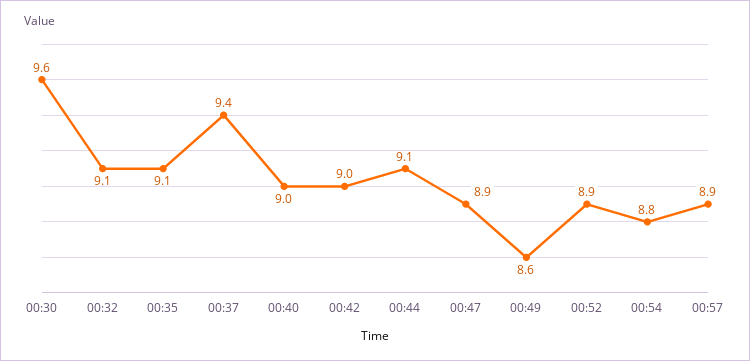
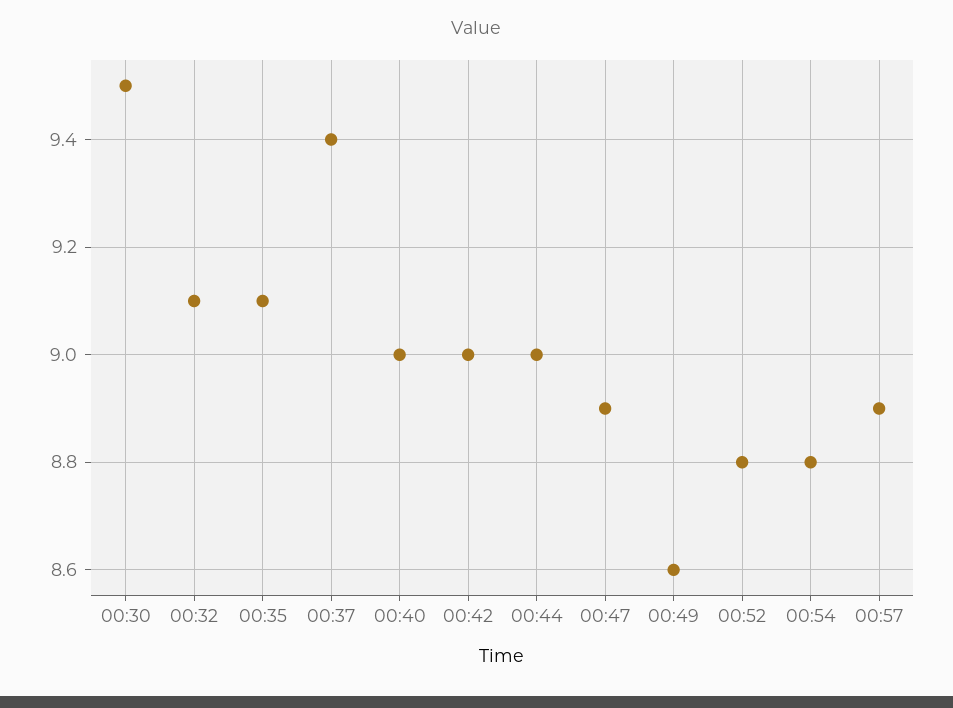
00:30: 9.6 -> 9.5
00:44: 9.1 -> 9
00:52: 8.9 -> 8.8

